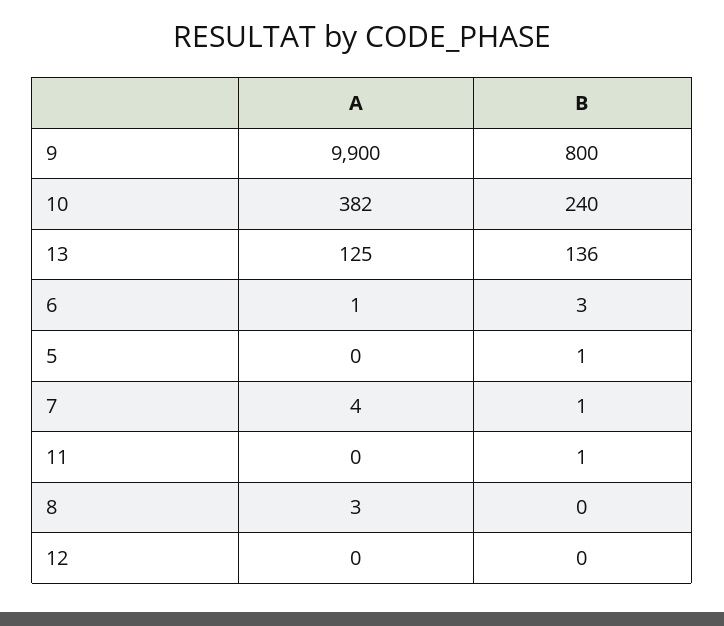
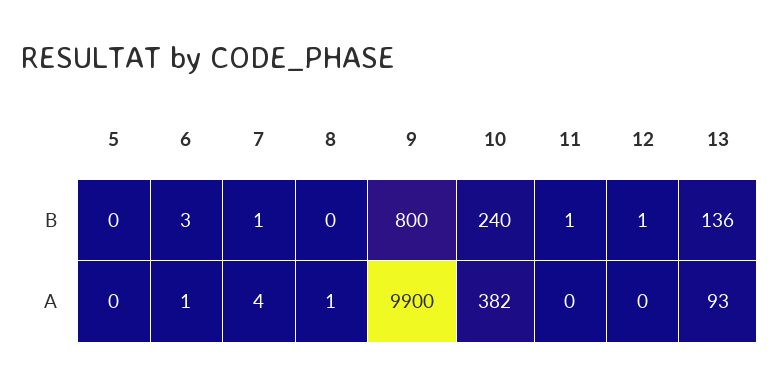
A, 13: 125 -> 93
B, 5: 1 -> 0
A, 8: 3 -> 1
B, 12: 0 -> 1

